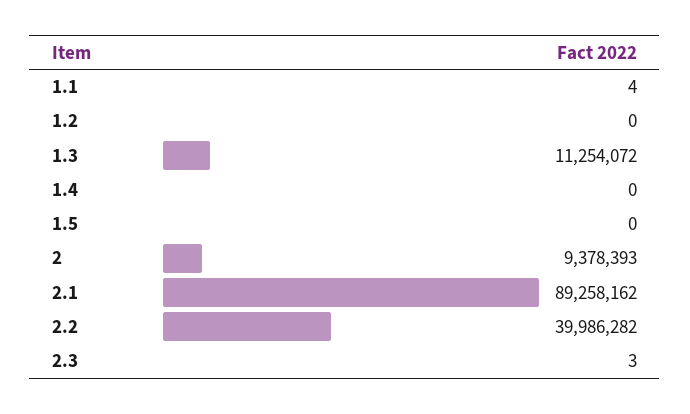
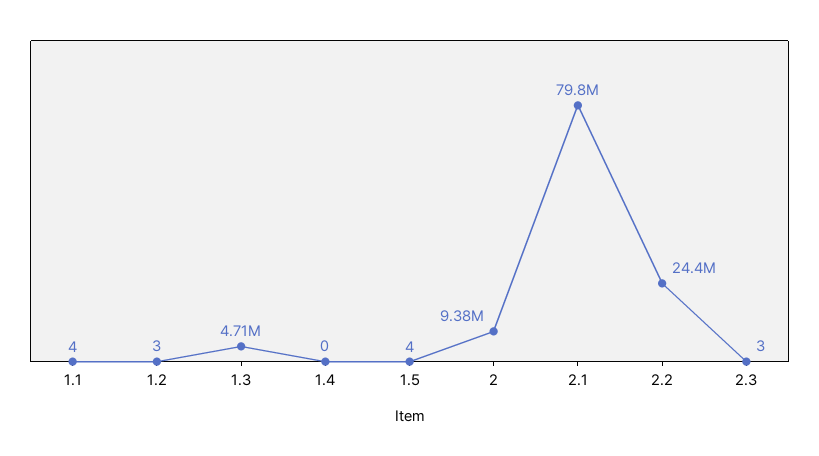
1.2: 0 -> 3
1.3: 11254072 -> 4710000
1.5: 0 -> 4
2.1: 89258162 -> 79800000
2.2: 39986282 -> 24400000

